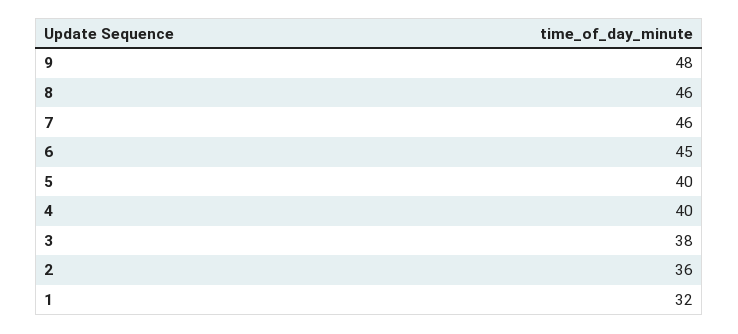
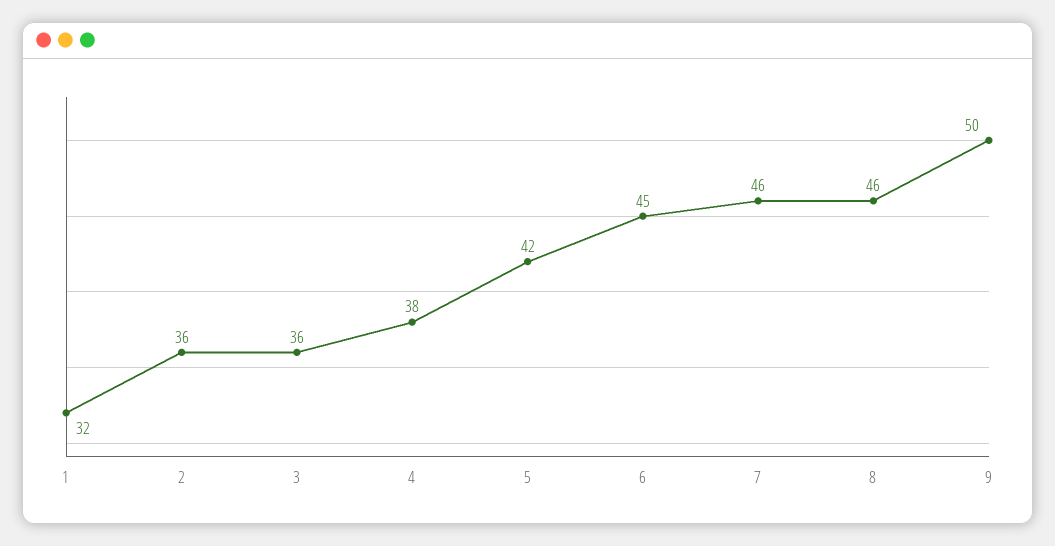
9: 48 -> 50
5: 40 -> 42
4: 40 -> 38
3: 38 -> 36

